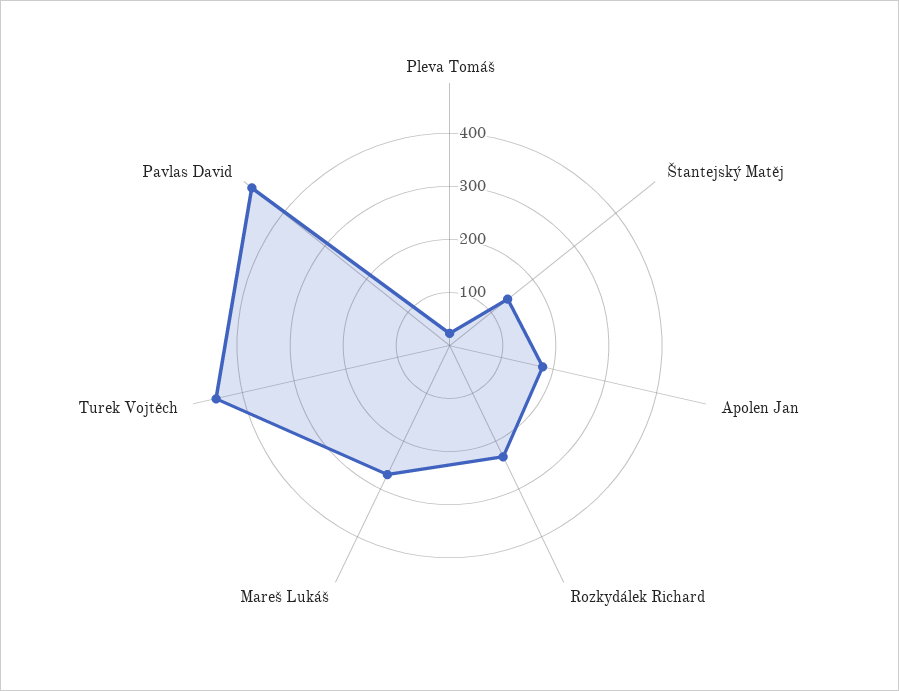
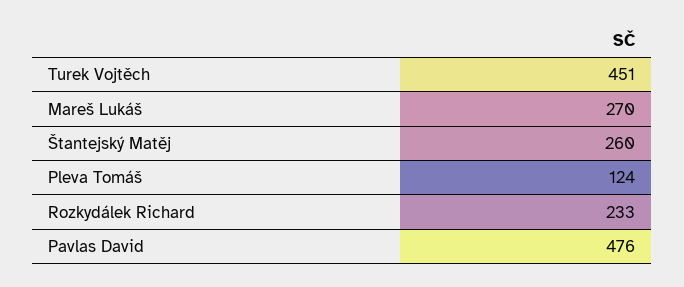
Pleva Tomáš: 20 -> 124
Štantejský Matěj: 140 -> 260
Apolen Jan: 180 -> none

